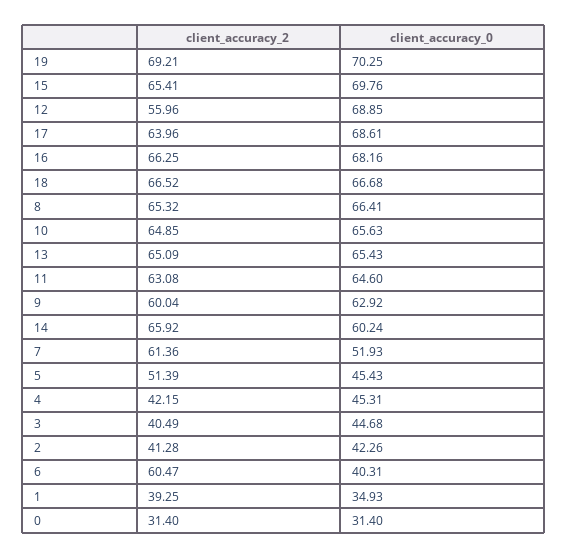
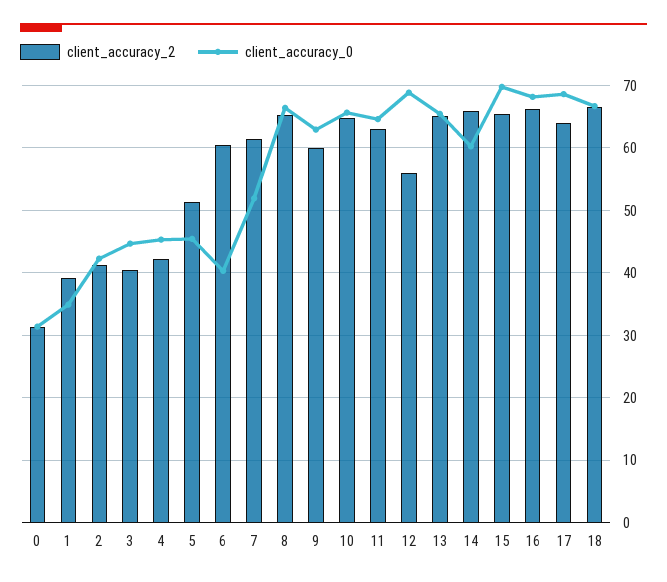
client_accuracy_2, 19: 69.21 -> none
client_accuracy_0, 19: 70.25 -> none

